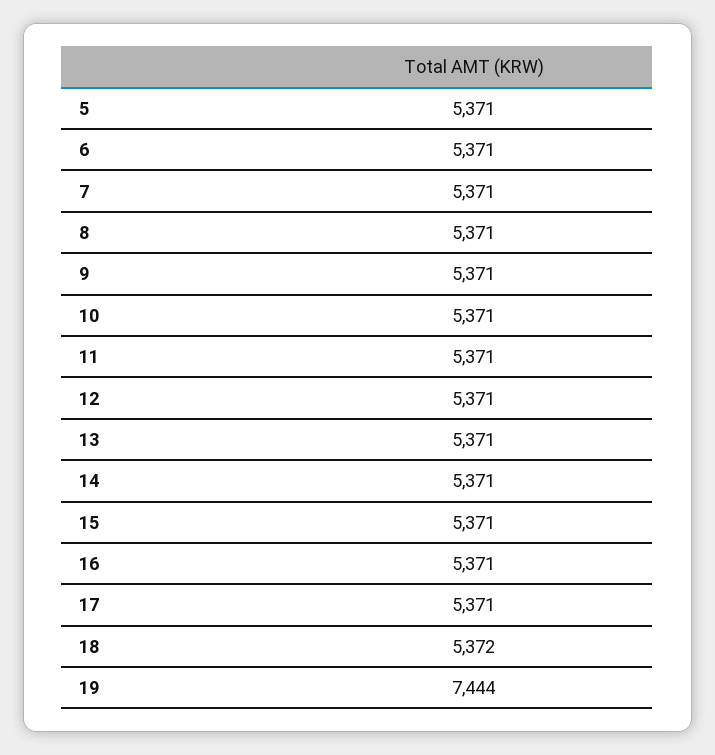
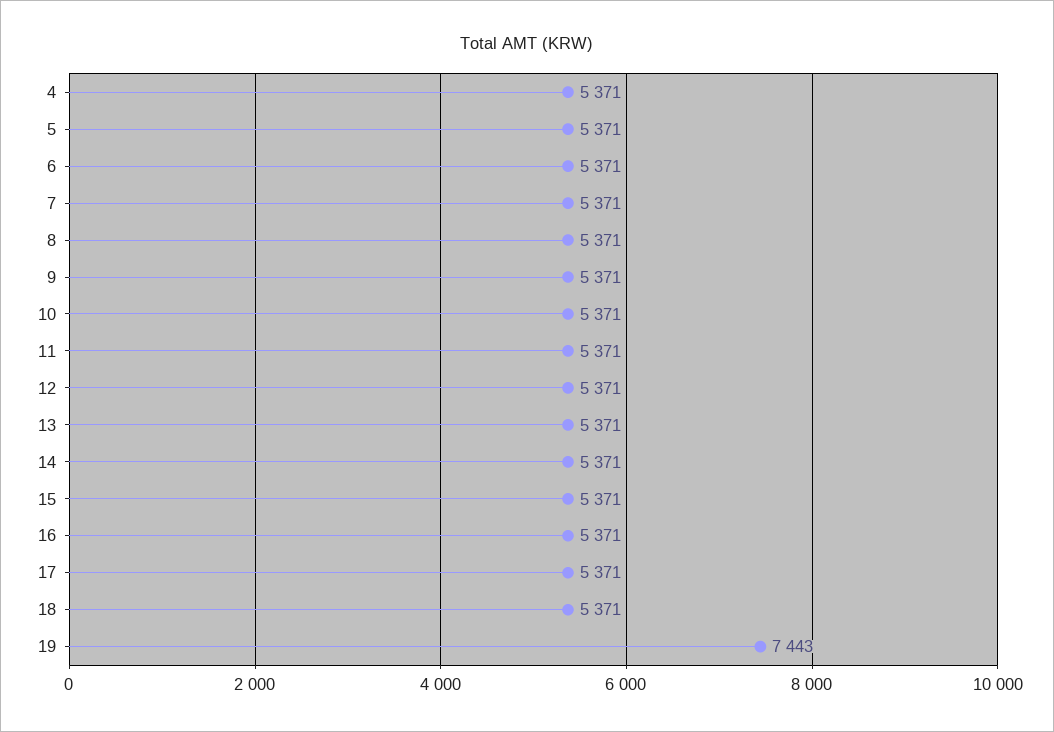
18: 5372 -> 5371
19: 7444 -> 7443
4: none -> 5371

